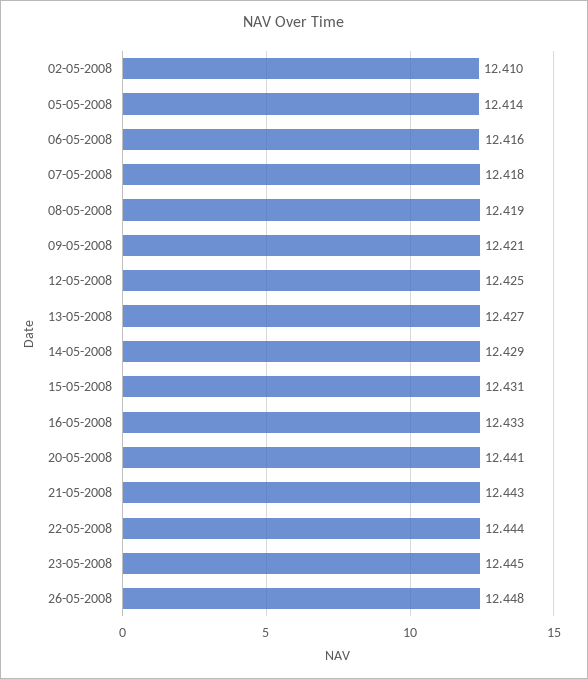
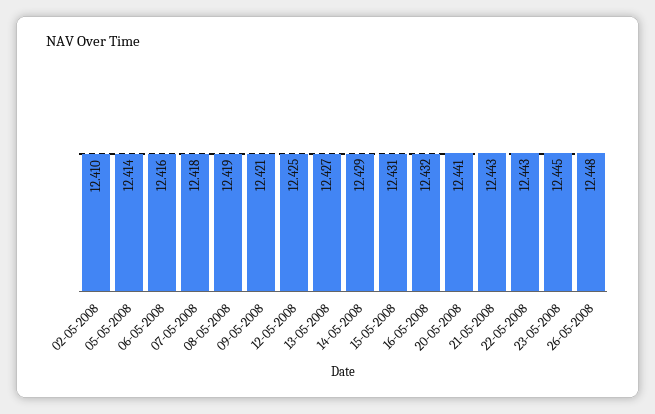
16-05-2008: 12.433 -> 12.432
22-05-2008: 12.444 -> 12.443

